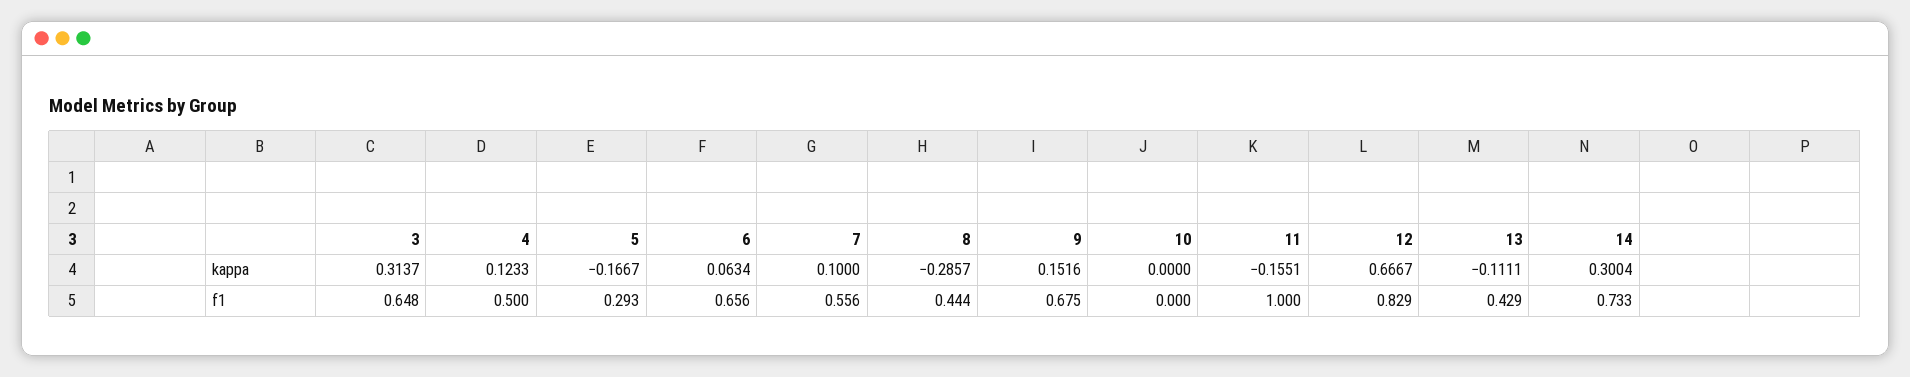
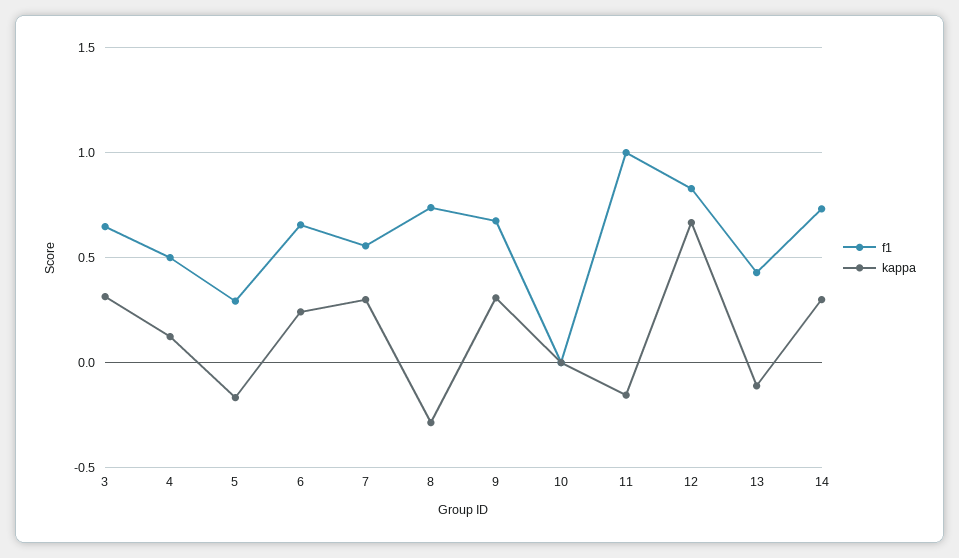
kappa, 6: 0.0634 -> 0.25
kappa, 7: 0.1 -> 0.3
kappa, 9: 0.1516 -> 0.3
f1, 8: 0.444 -> 0.75

